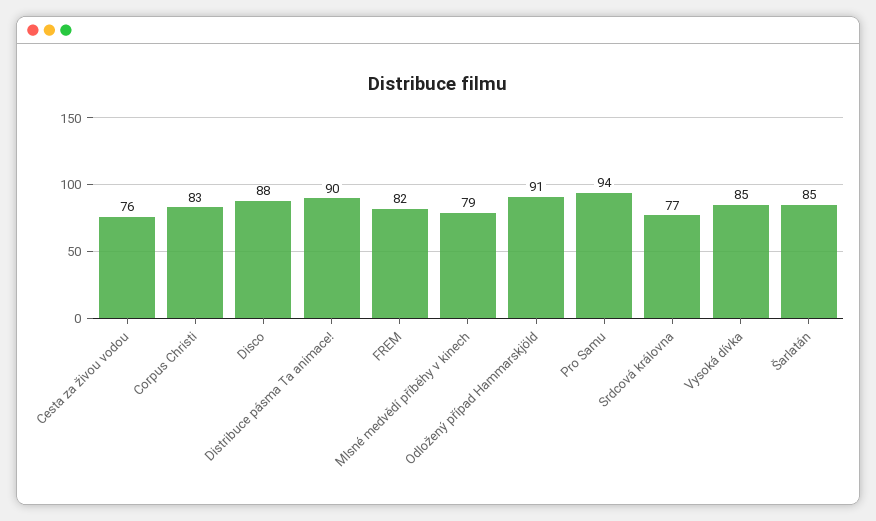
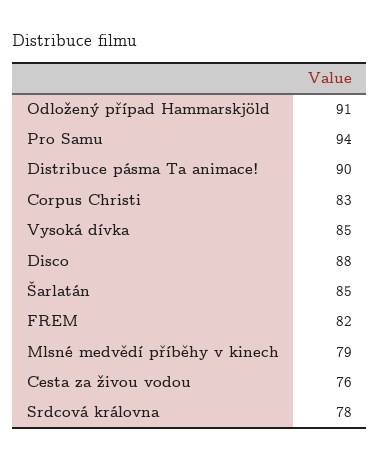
Srdcová královna: 77 -> 78

